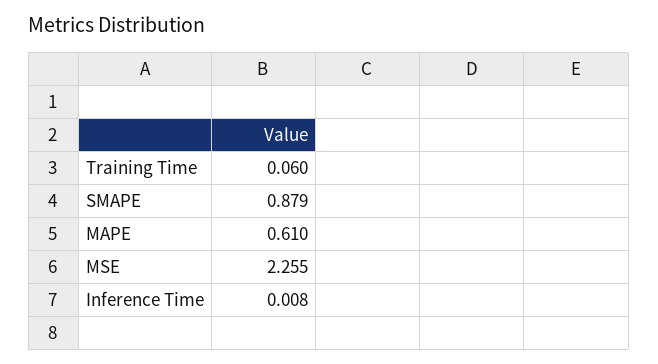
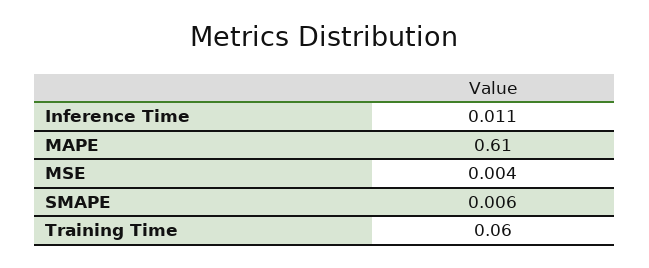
SMAPE: 0.879 -> 0.006
MSE: 2.255 -> 0.004
Inference Time: 0.008 -> 0.011

